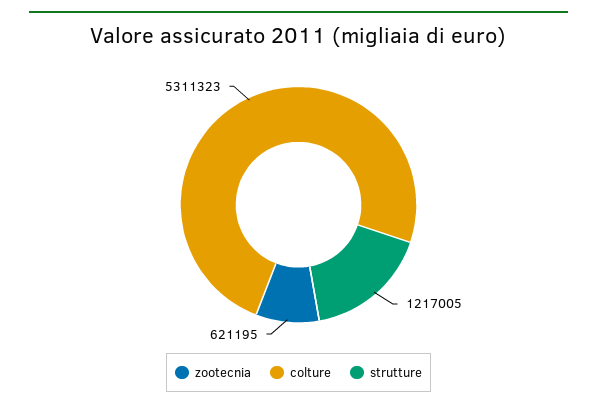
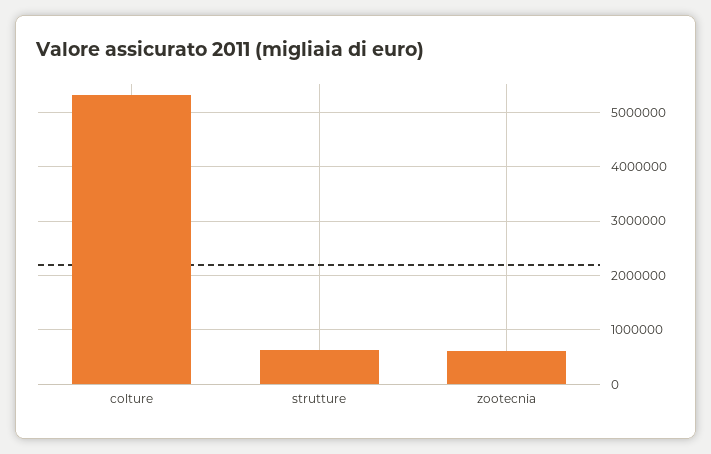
strutture: 1217005 -> 600000

